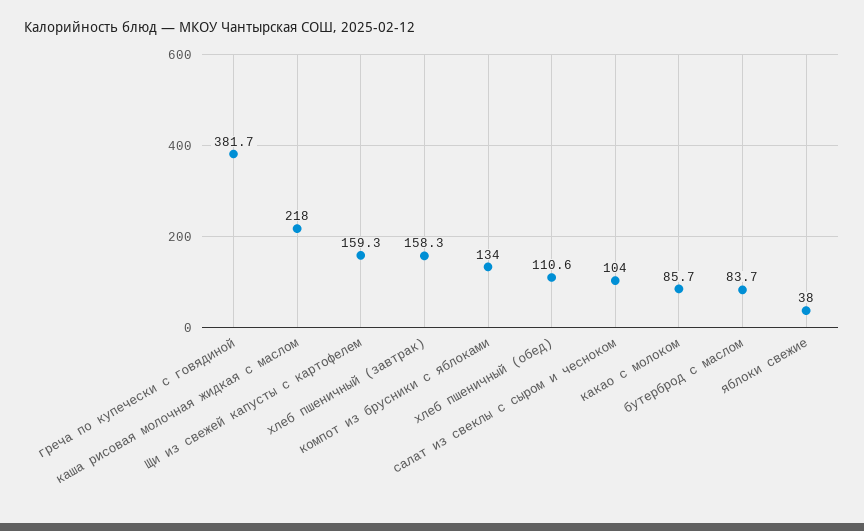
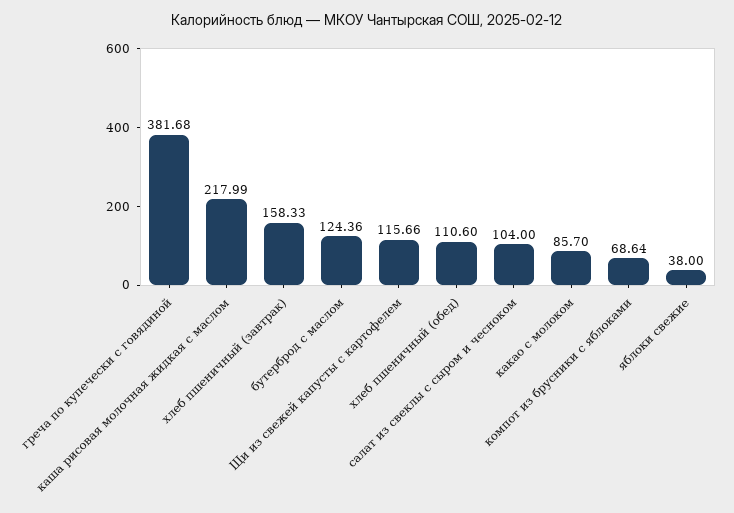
Щи из свежей капусты с картофелем: 159.3 -> 115.66
компот из брусники с яблоками: 134 -> 68.64
бутерброд с маслом: 83.7 -> 124.36

